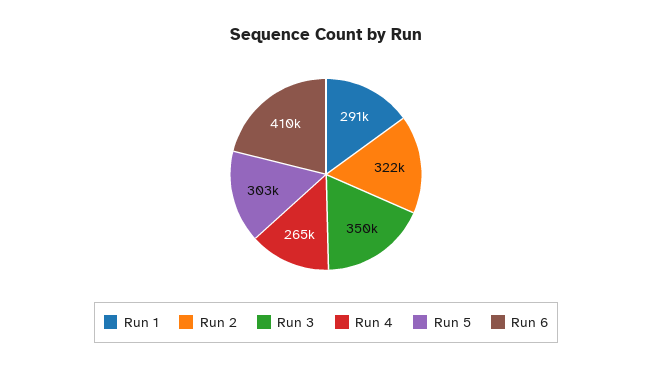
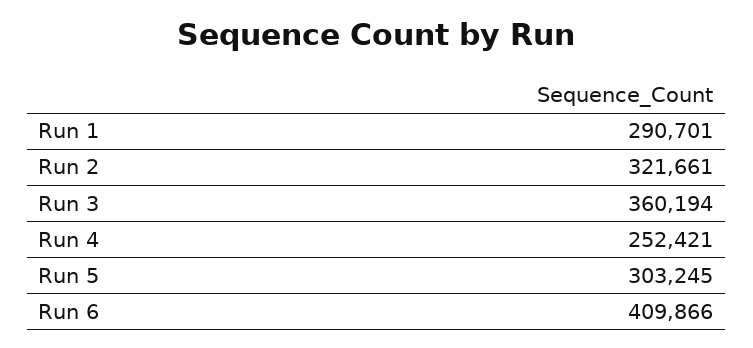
Run 3: 350000 -> 360194
Run 4: 265000 -> 252421

